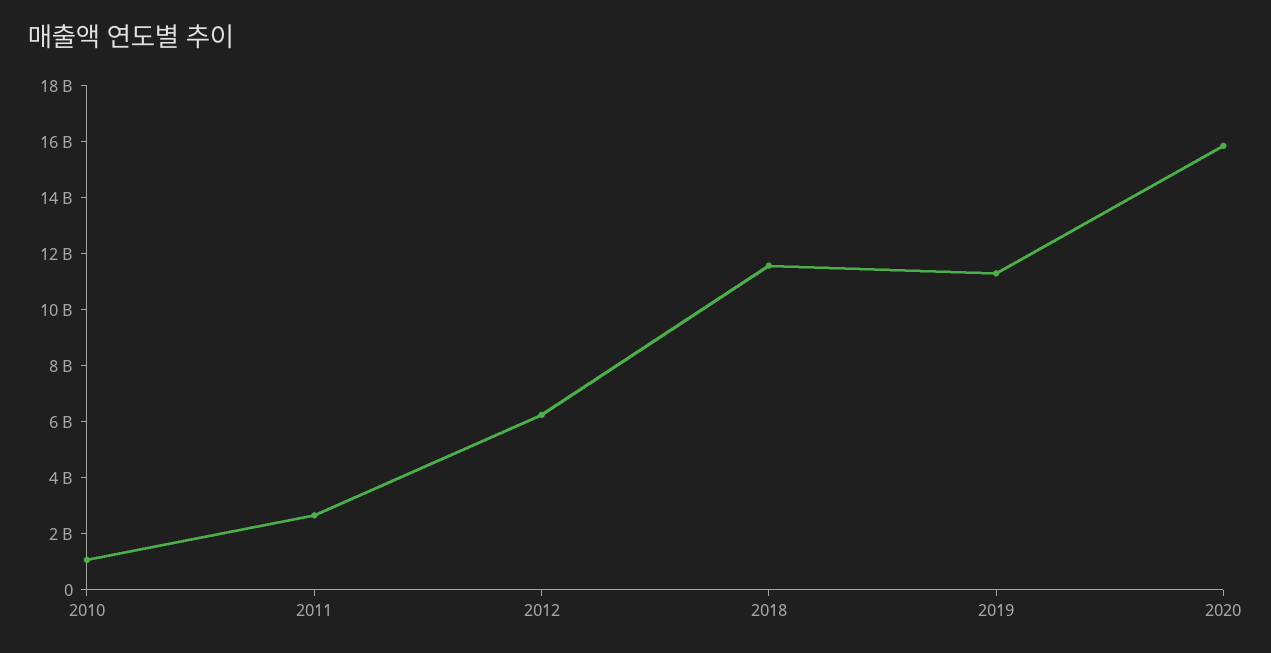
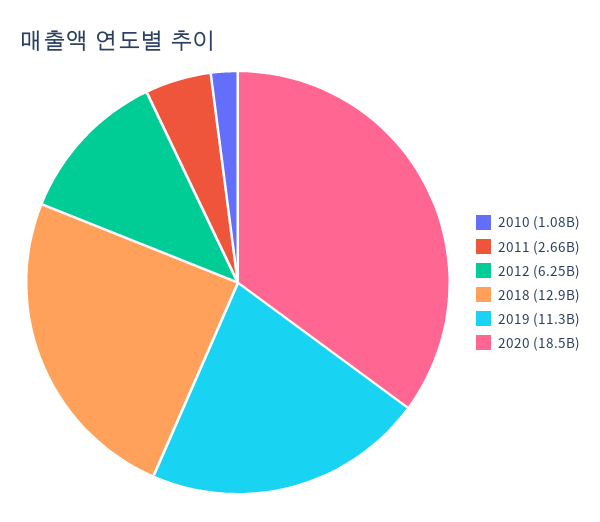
2018: 11500000000 -> 12900000000
2020: 16000000000 -> 18500000000

